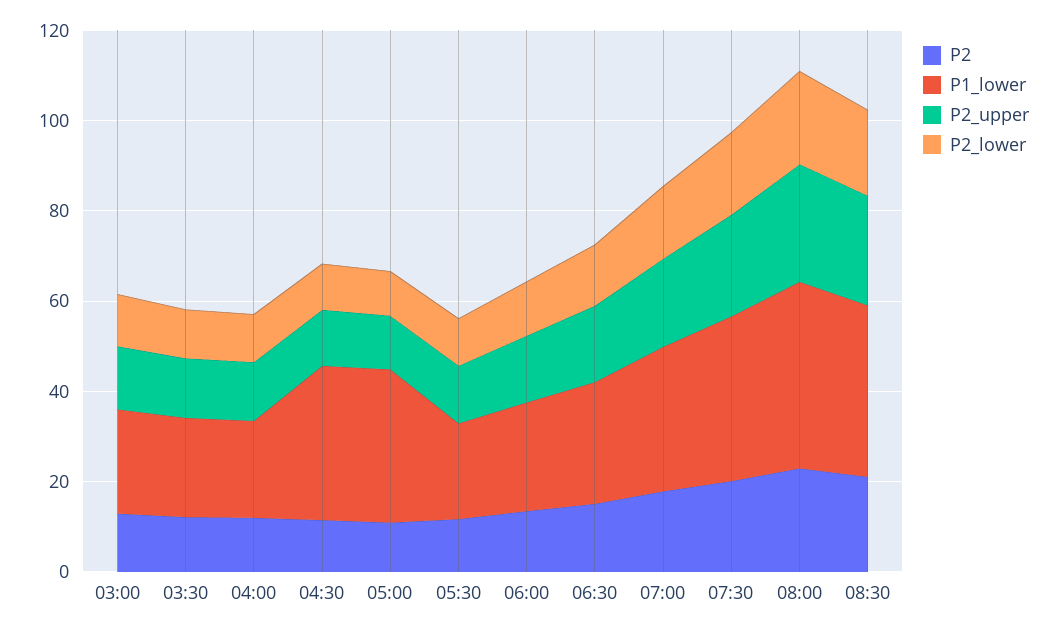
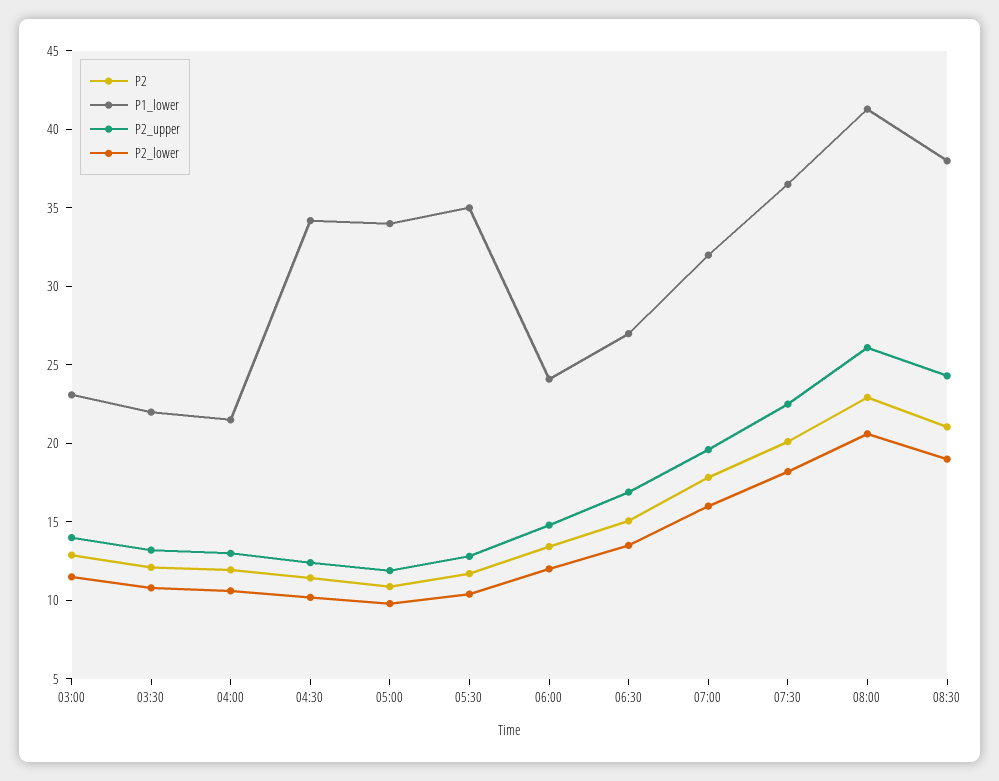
P1_lower, 05:30: 20 -> 35

